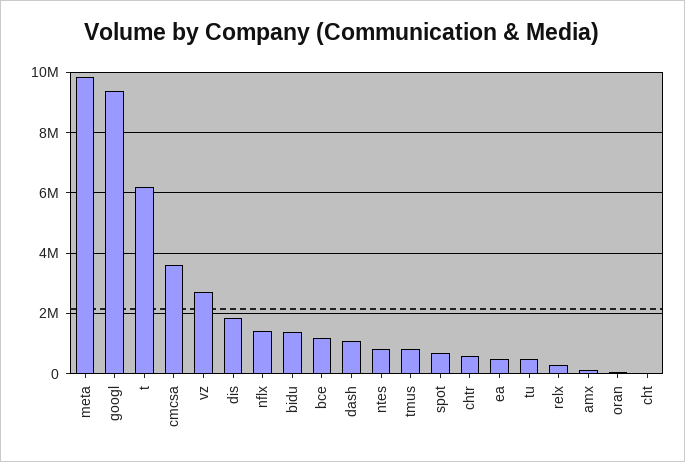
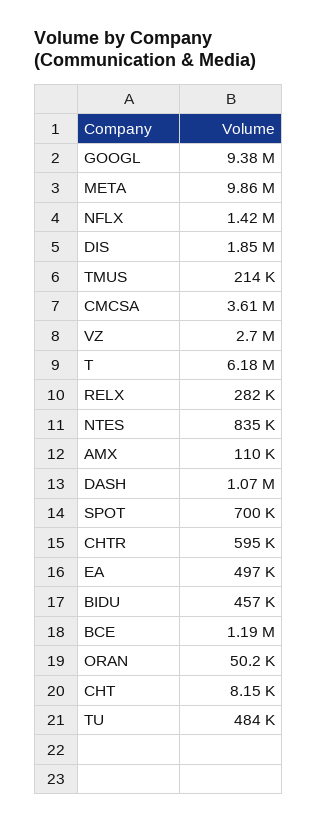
bidu: 1400000 -> 457000
tmus: 800000 -> 214000

